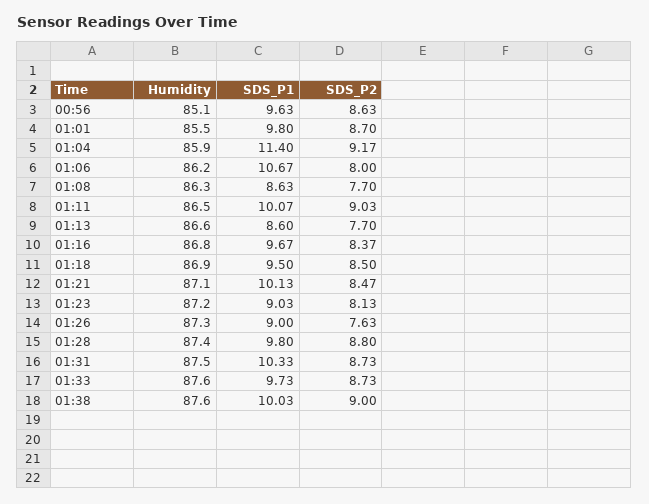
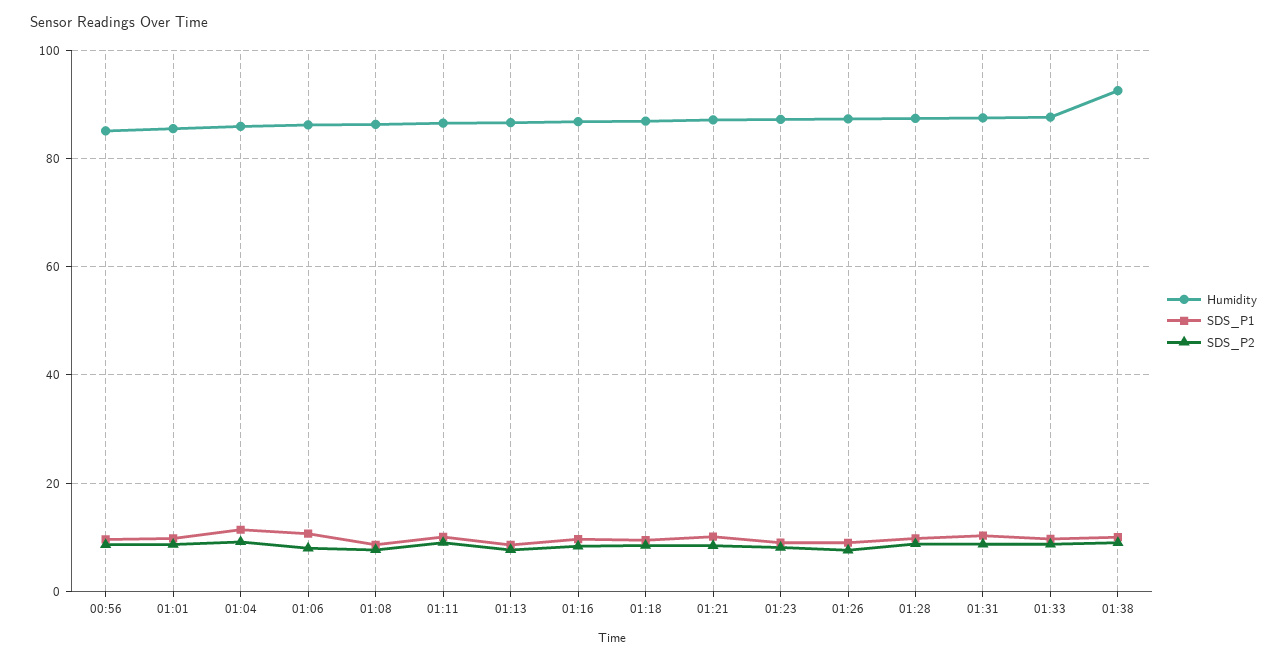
Humidity, 01:38: 87.6 -> 92

